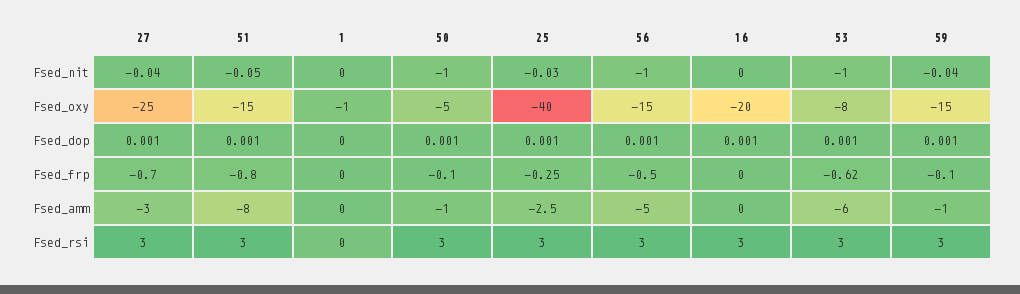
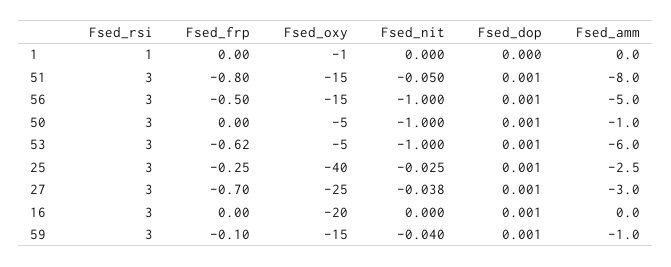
53, Fsed_oxy: -8 -> -5
50, Fsed_frp: -0.1 -> 0
1, Fsed_rsi: 0 -> 1

